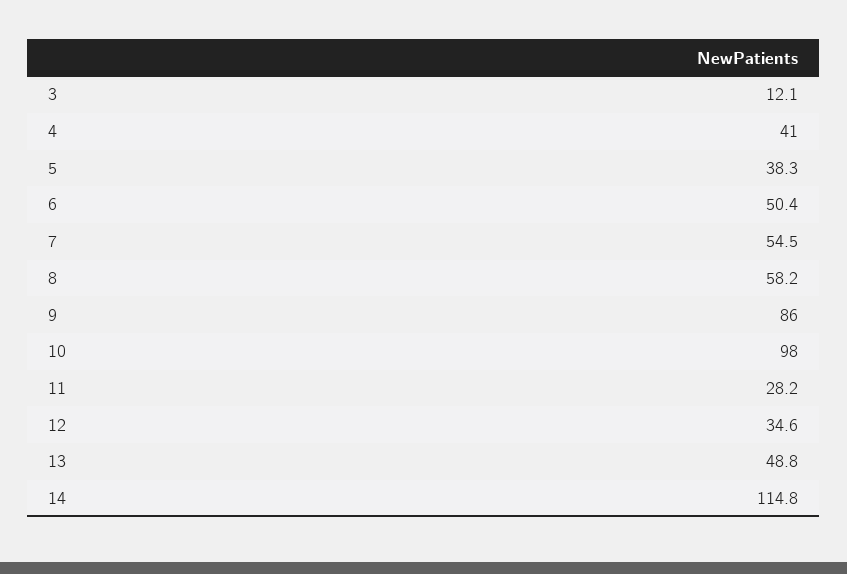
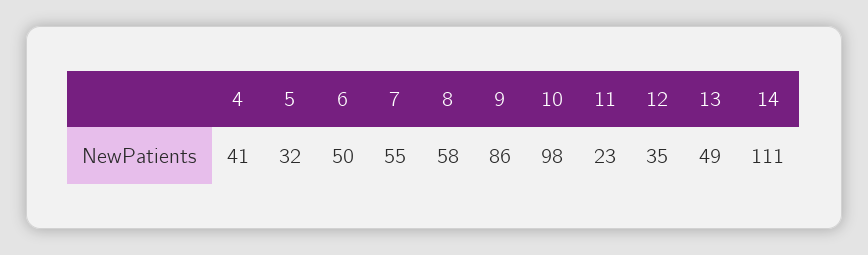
3: 12.1 -> none
5: 38.3 -> 32
11: 28.2 -> 23
14: 114.8 -> 111

